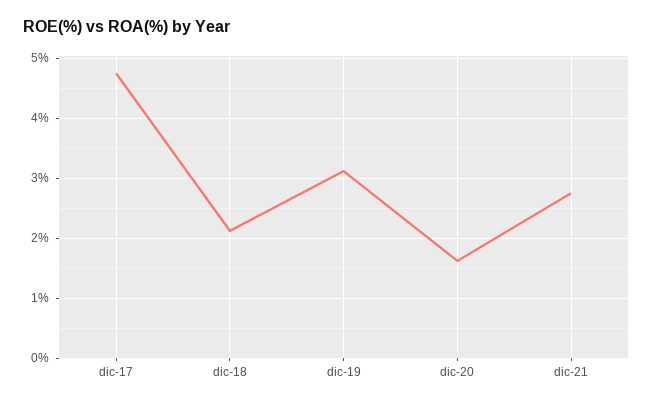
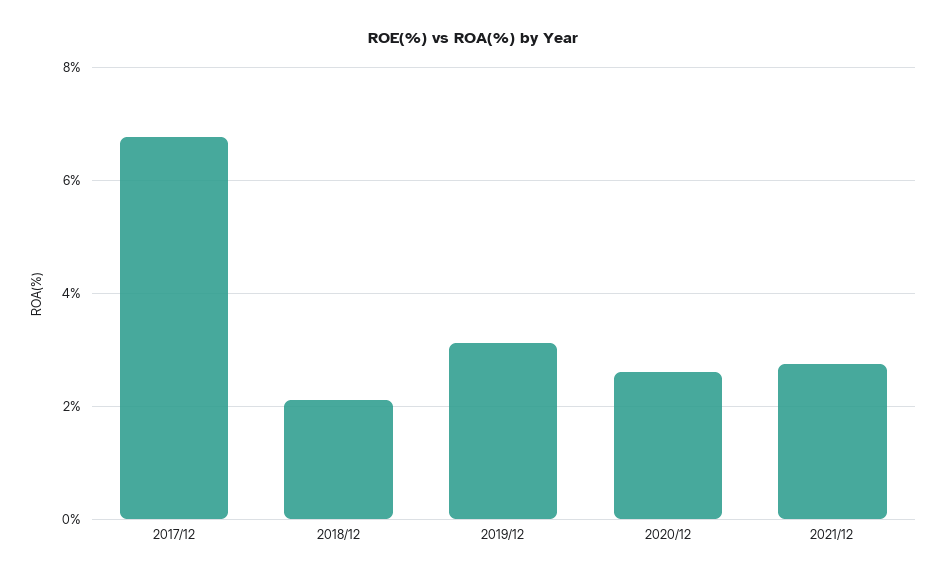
dic-17: 4.8 -> 6.8
dic-20: 1.6 -> 2.6

